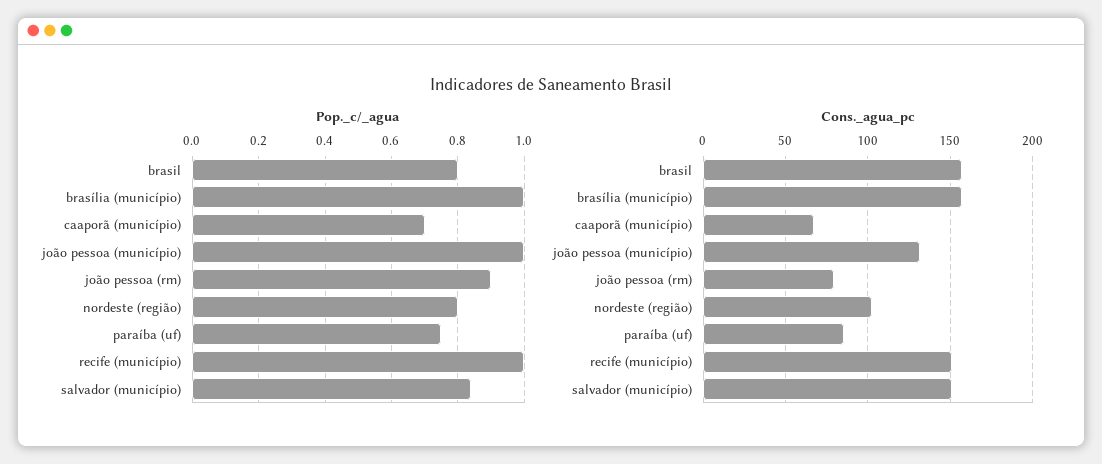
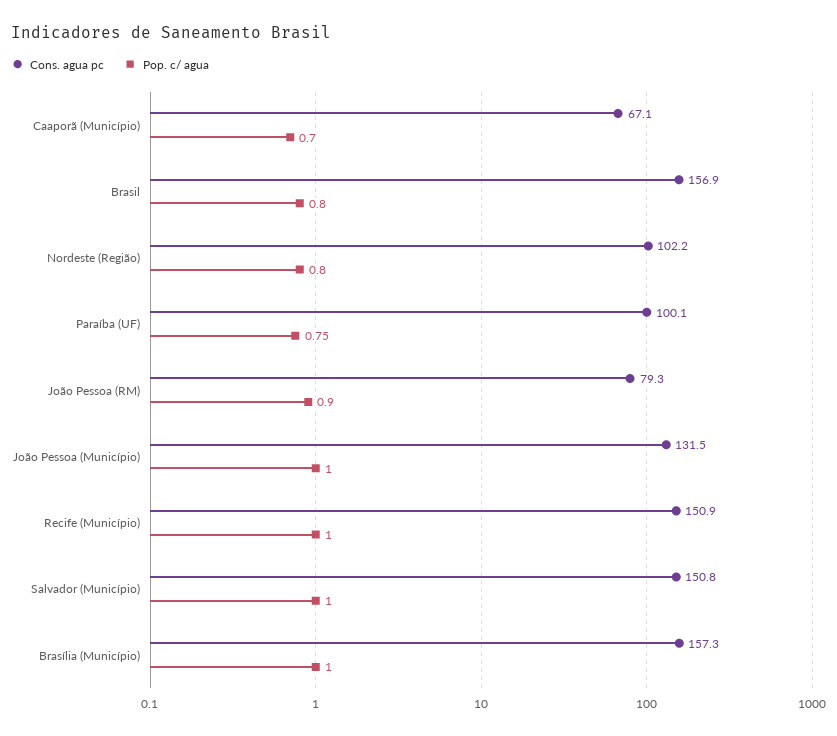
Pop._c/_agua, salvador (município): 0.85 -> 1
Cons._agua_pc, paraíba (uf): 85 -> 100.1

